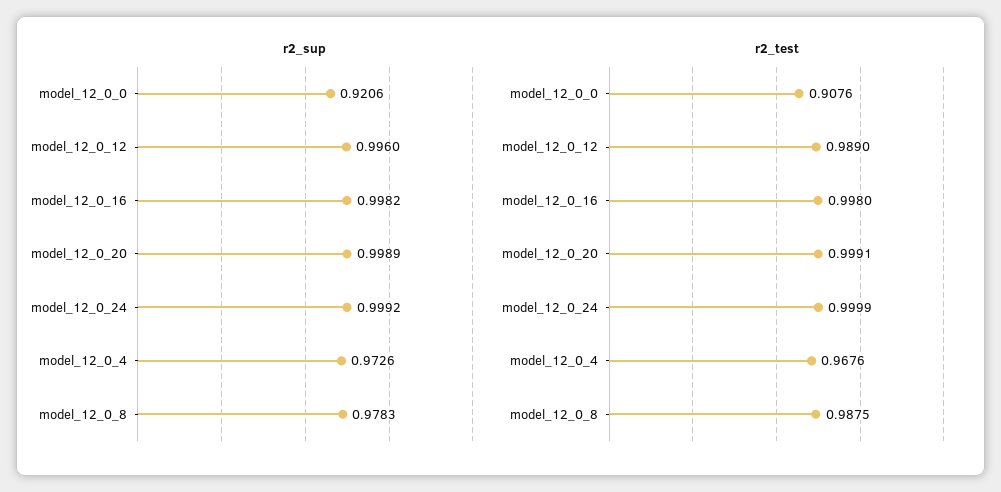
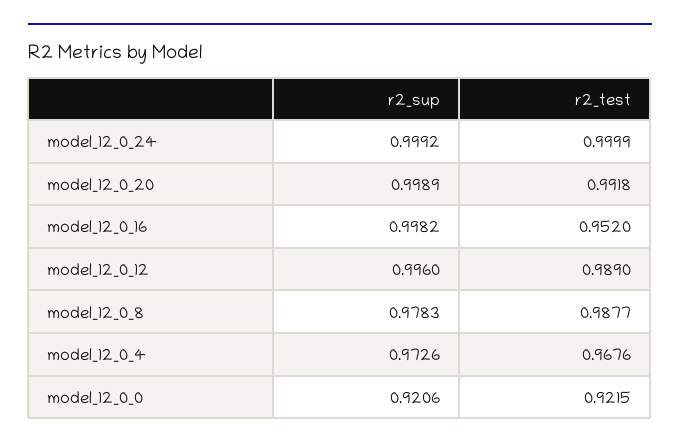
r2_test, model_12_0_0: 0.9076 -> 0.9215
r2_test, model_12_0_16: 0.998 -> 0.952
r2_test, model_12_0_20: 0.9991 -> 0.9918
r2_test, model_12_0_8: 0.9875 -> 0.9877

